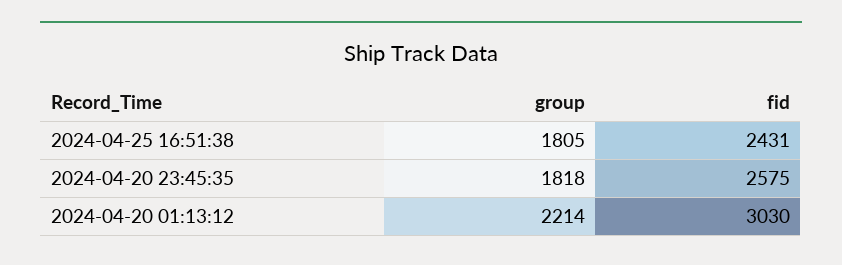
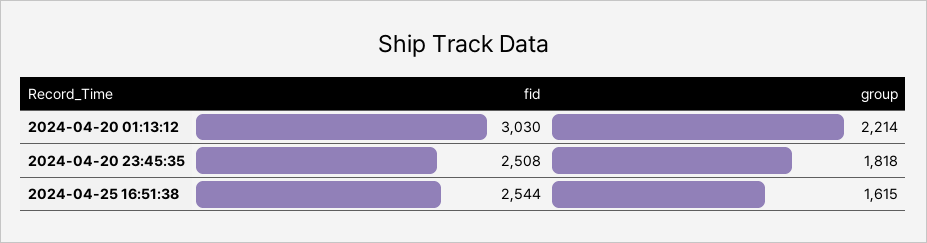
group, 2024-04-25 16:51:38: 1805 -> 1615
fid, 2024-04-25 16:51:38: 2431 -> 2544
fid, 2024-04-20 23:45:35: 2575 -> 2508

